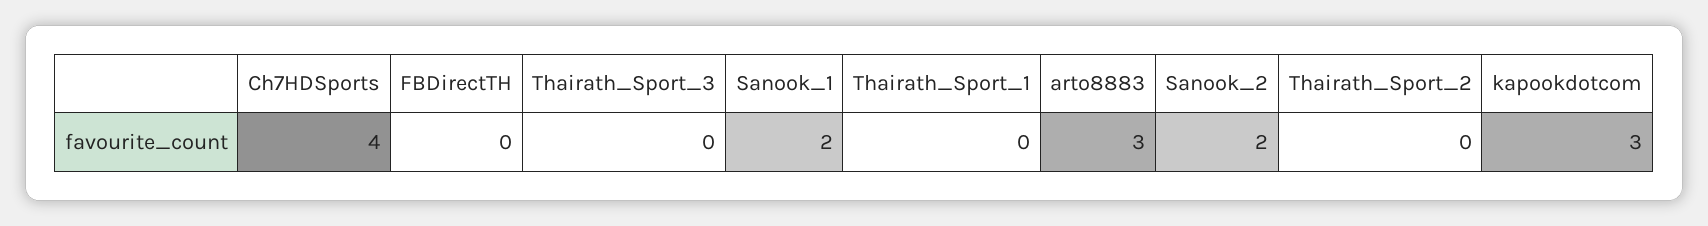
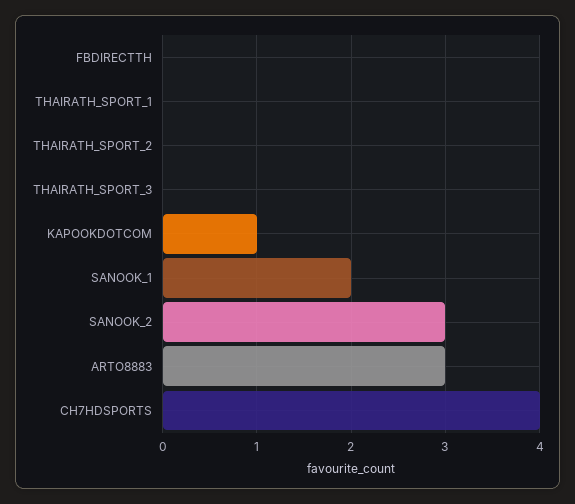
Sanook_2: 2 -> 3
kapookdotcom: 3 -> 1

